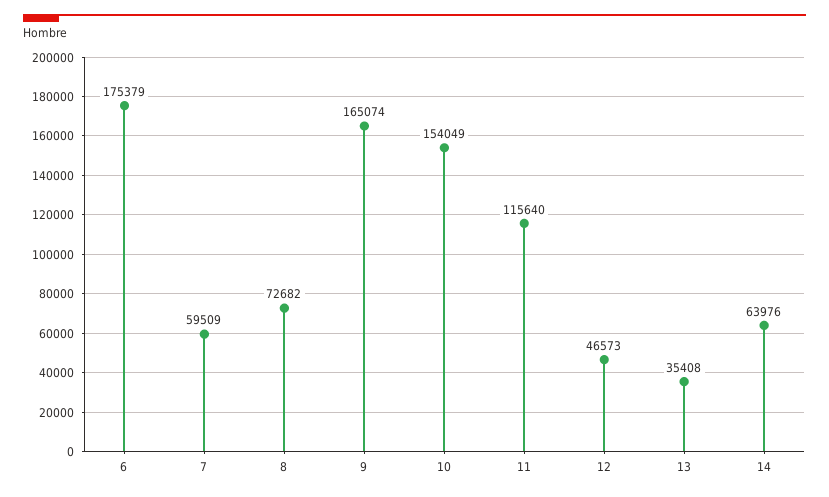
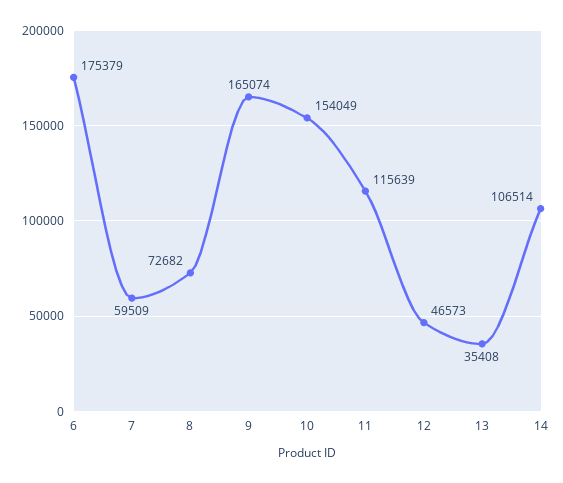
11: 115640 -> 115639
14: 63976 -> 106514

